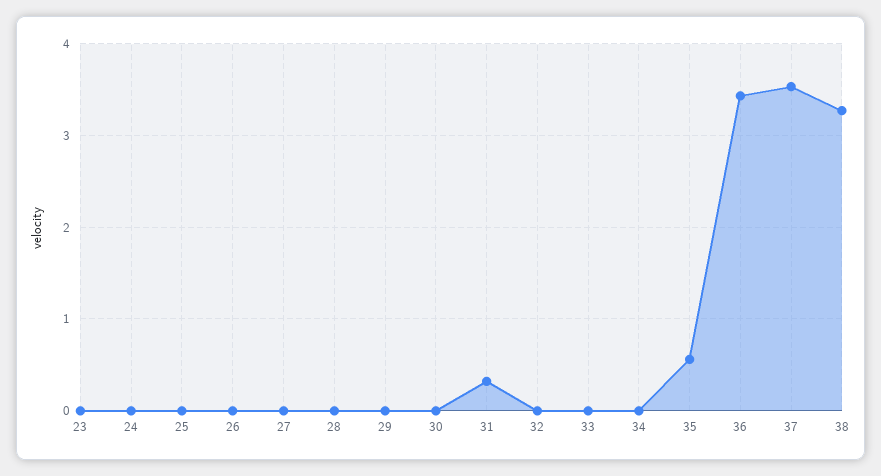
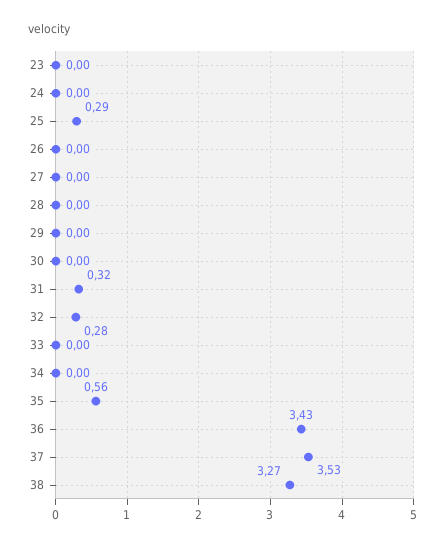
25: 0 -> 0.29
32: 0 -> 0.28

